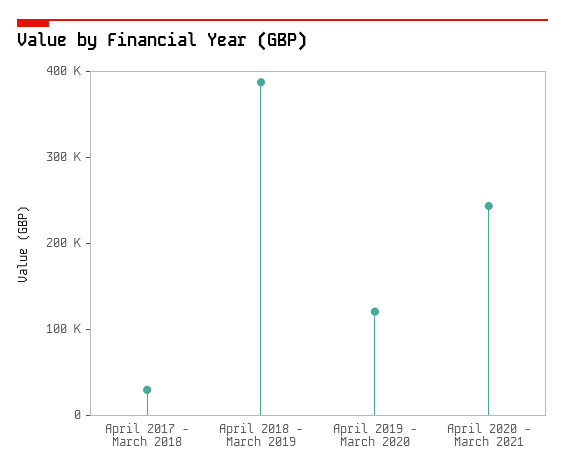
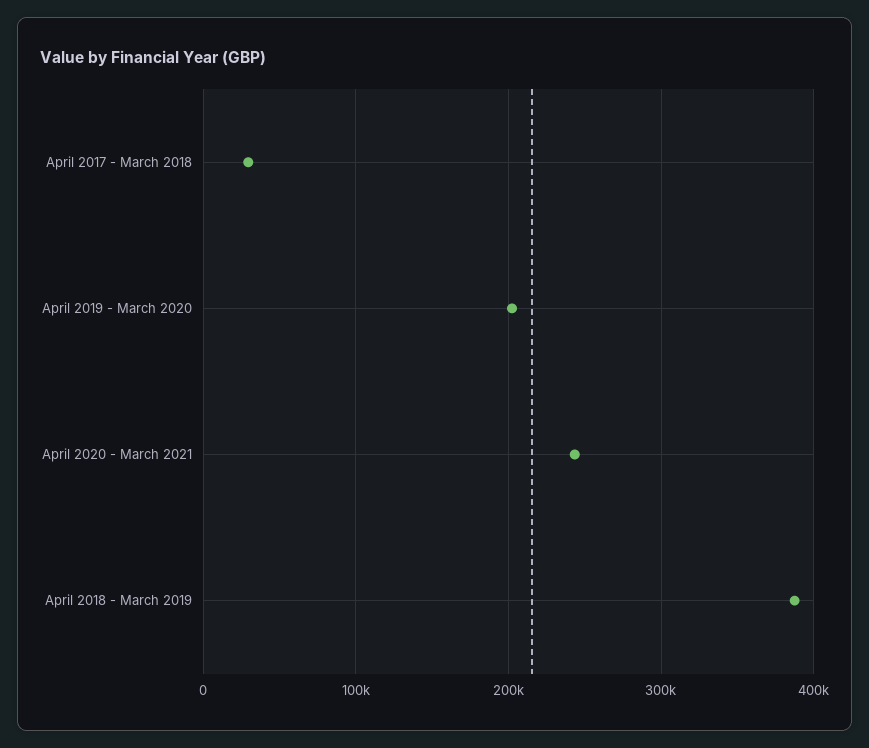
April 2019 - March 2020: 120000 -> 200000

